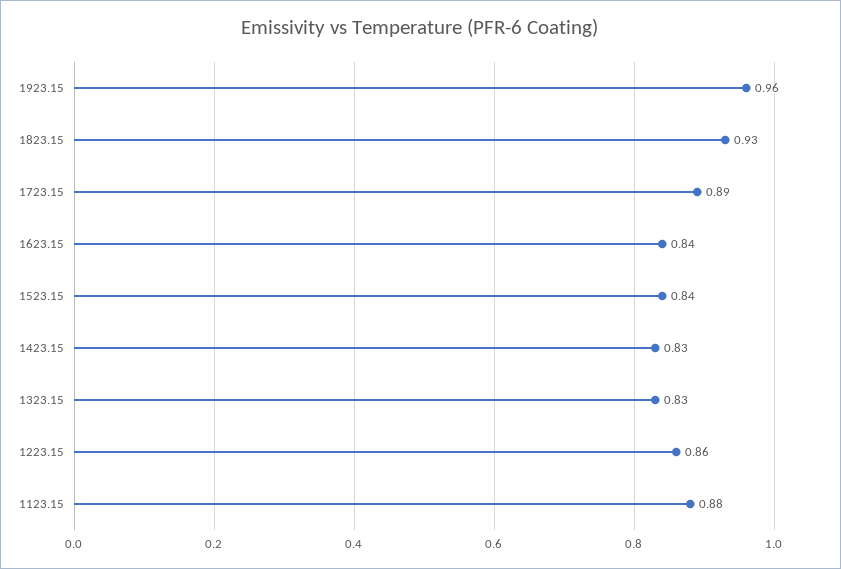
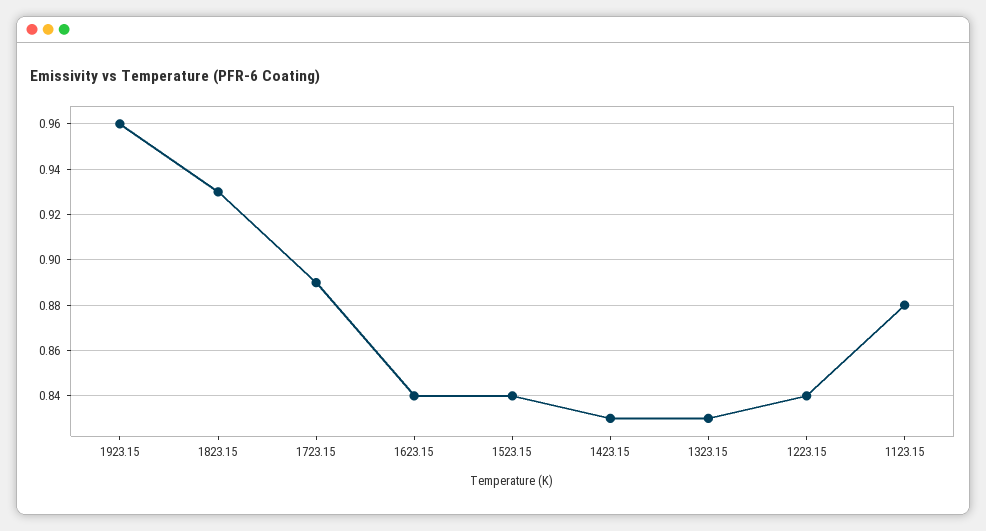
1223.15: 0.86 -> 0.84

